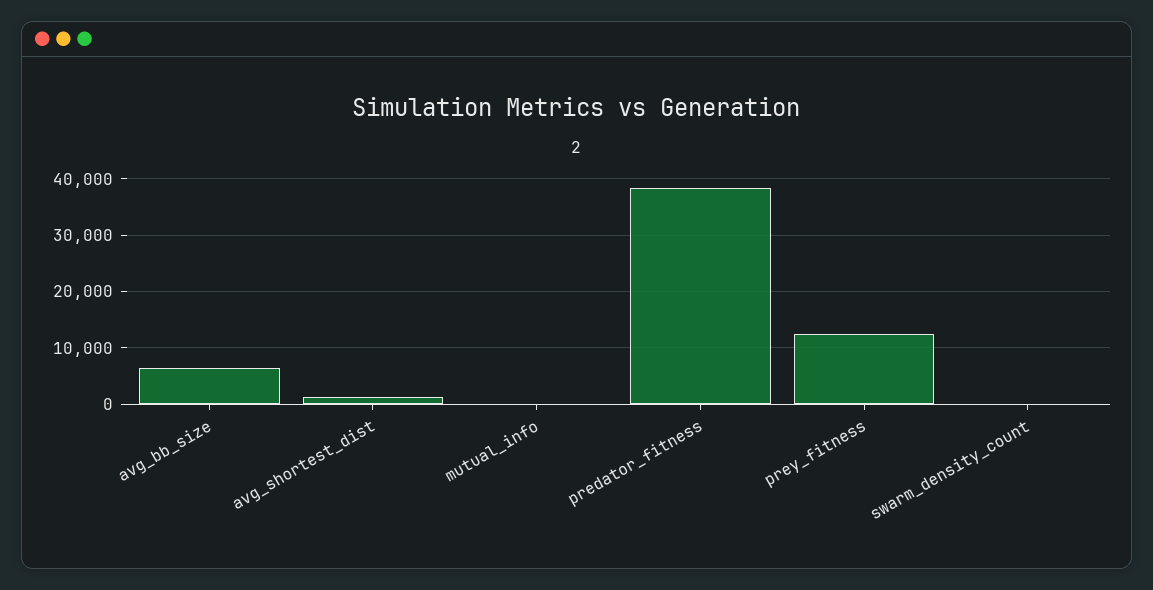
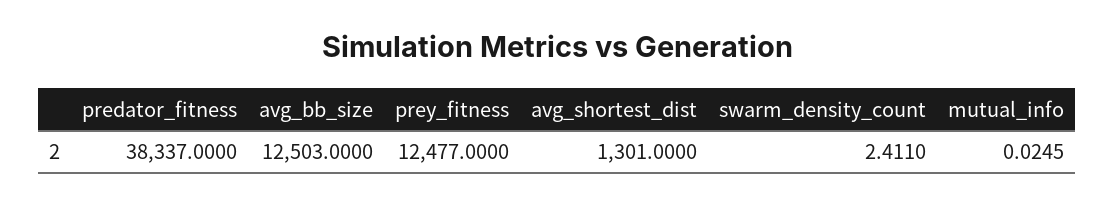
avg_bb_size: 6000 -> 12503

